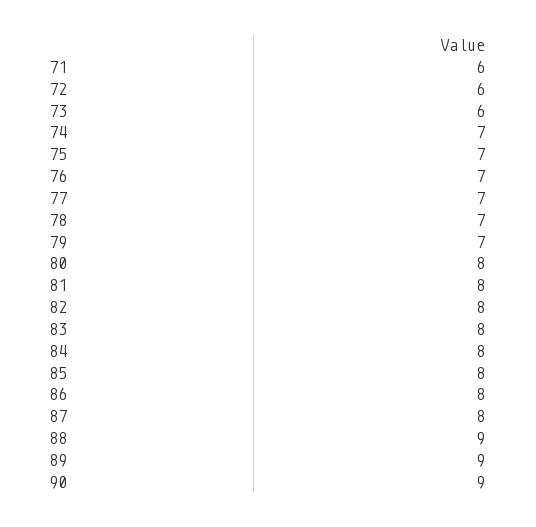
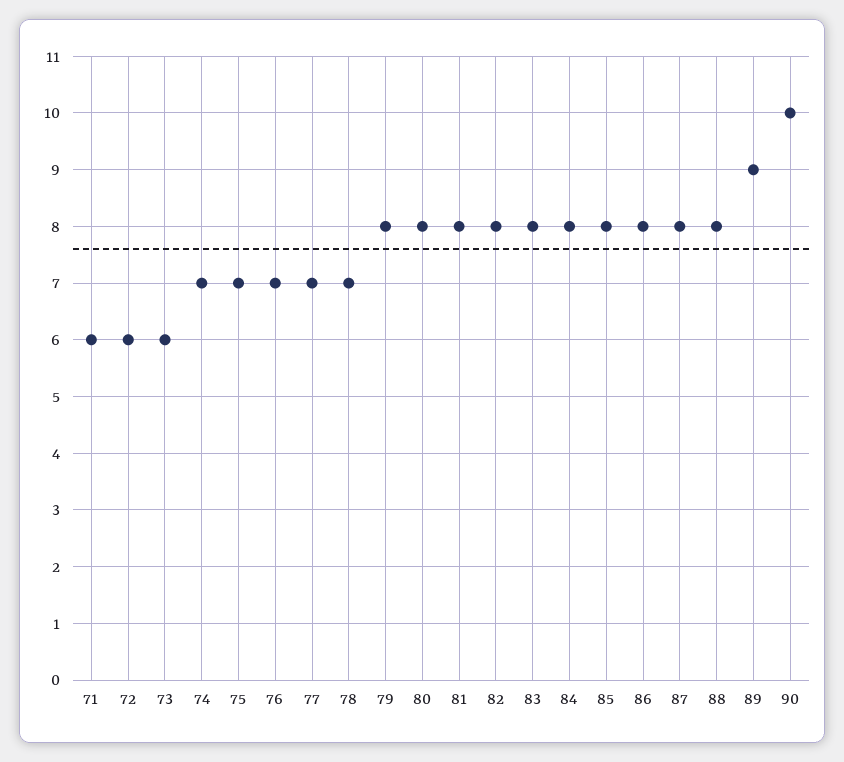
79: 7 -> 8
88: 9 -> 8
90: 9 -> 10

